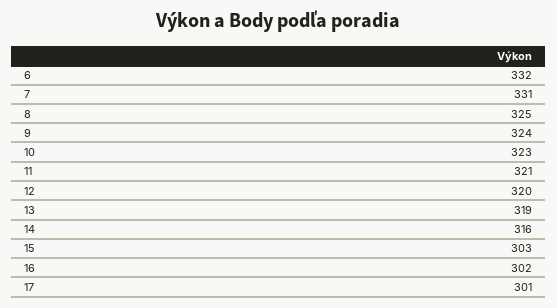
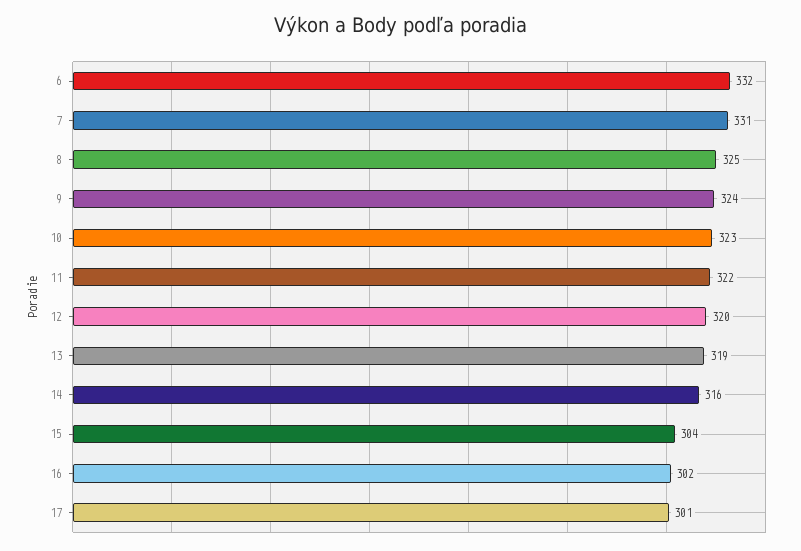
11: 321 -> 322
15: 303 -> 304

